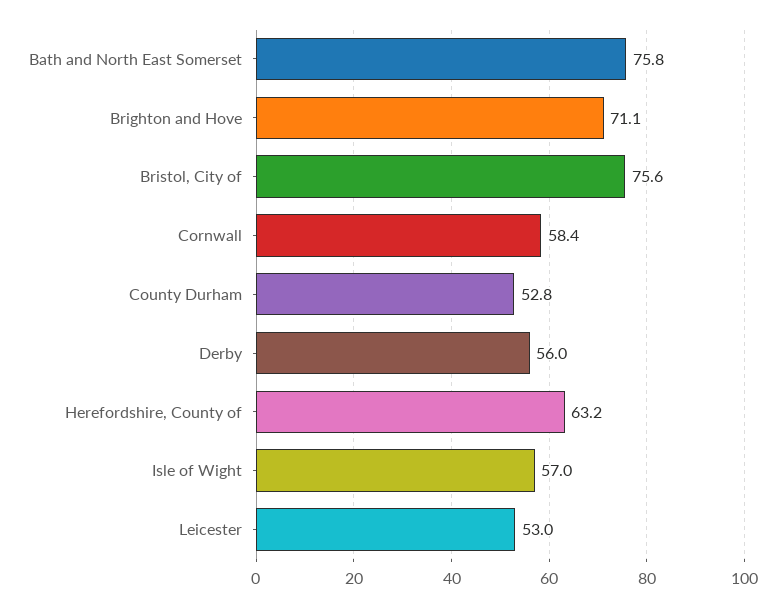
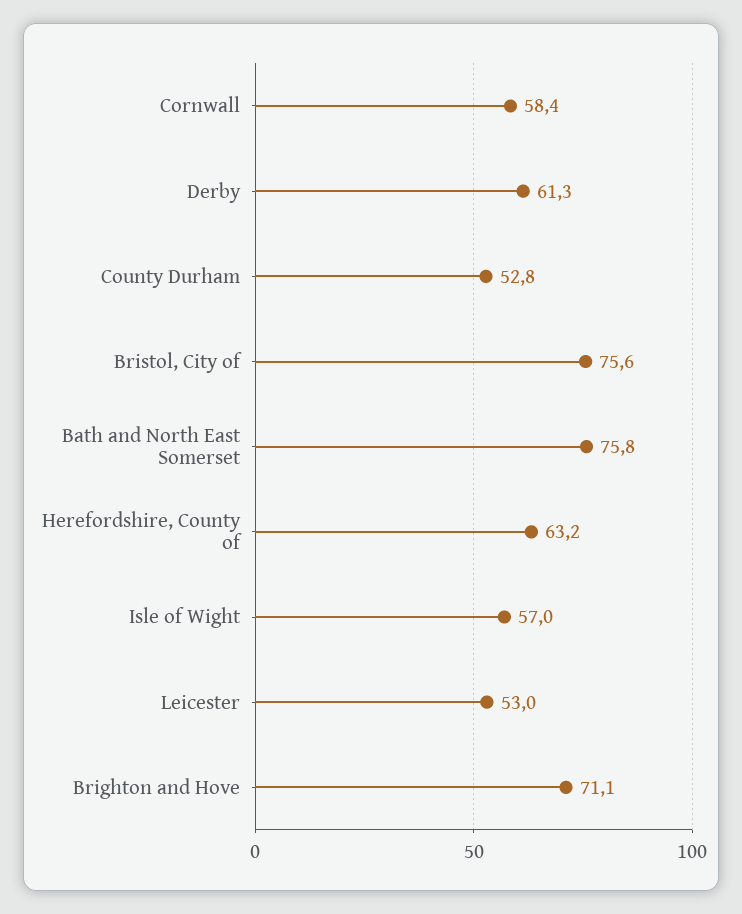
Derby: 56 -> 61.3

